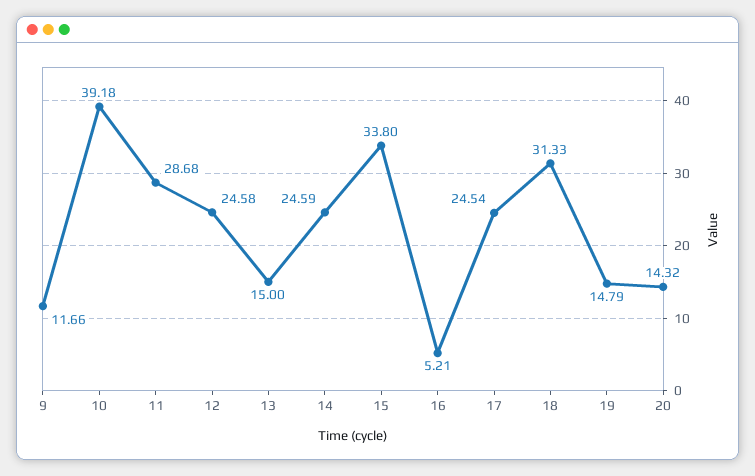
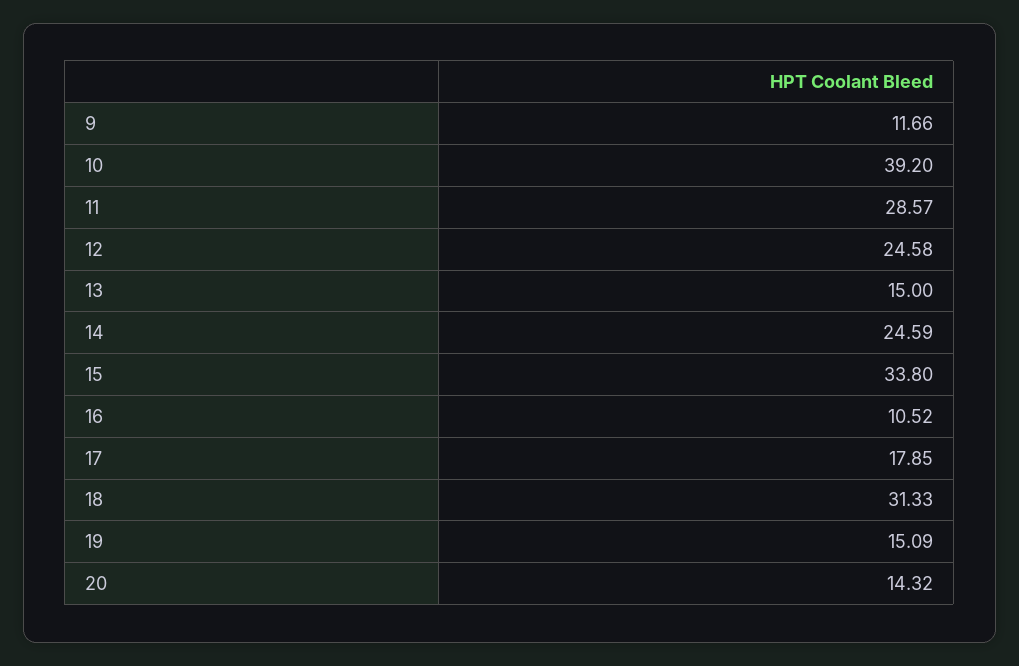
10: 39.18 -> 39.2
11: 28.68 -> 28.57
16: 5.21 -> 10.52
17: 24.54 -> 17.85
19: 14.79 -> 15.09

